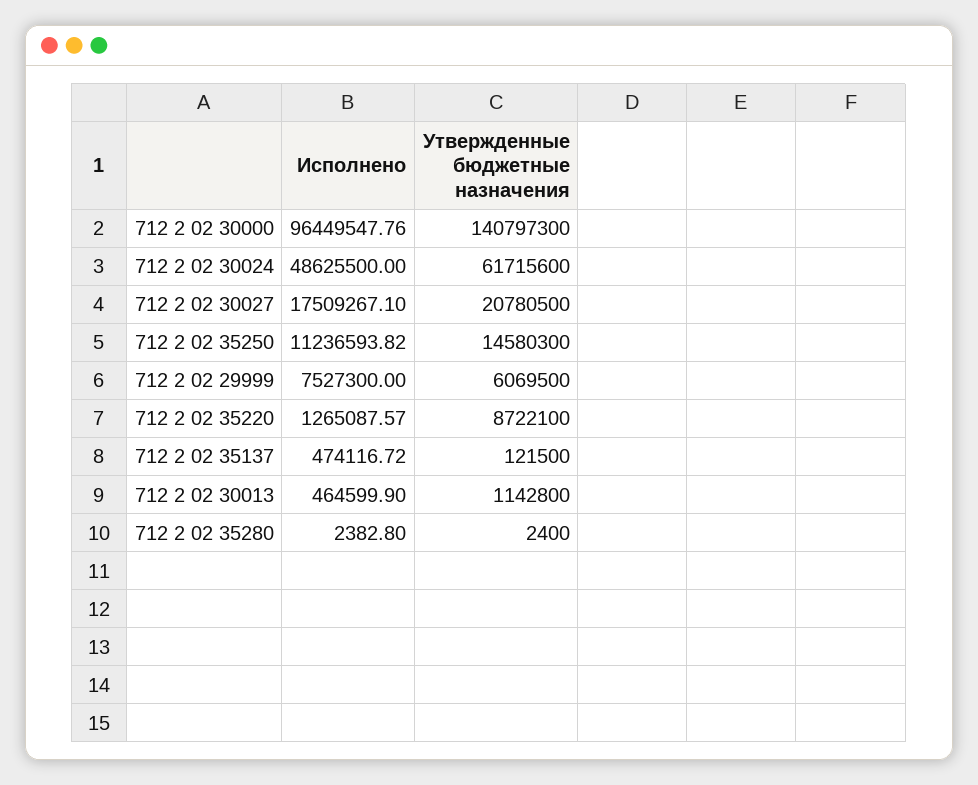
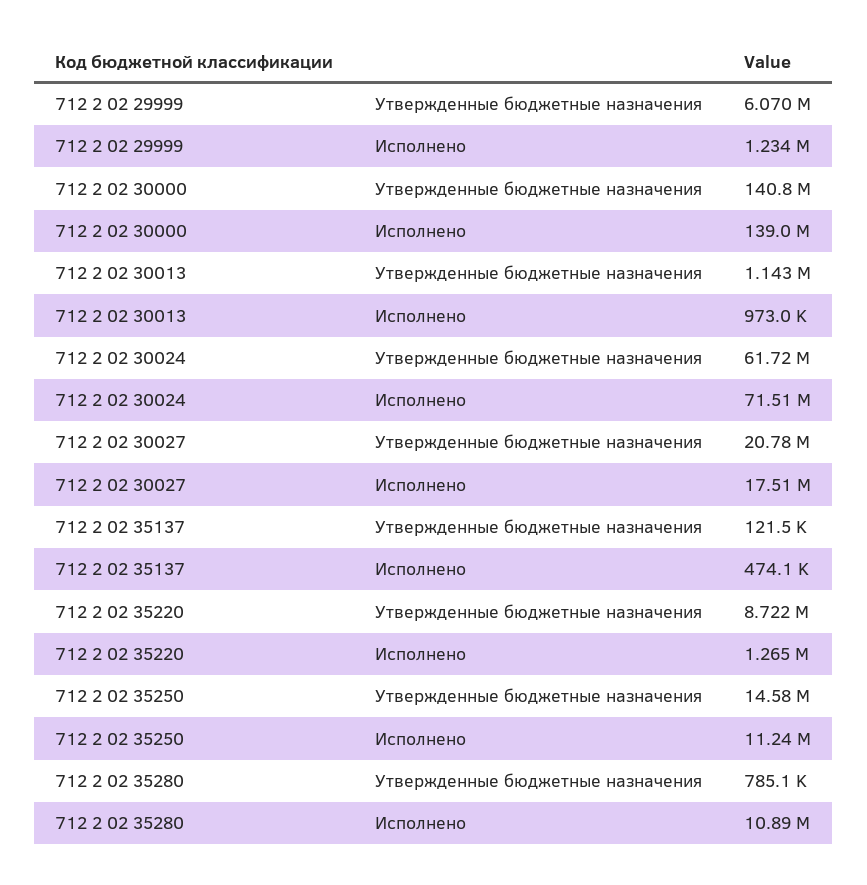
Исполнено, 712 2 02 30000: 96449547.76 -> 139000000
Исполнено, 712 2 02 30024: 48625500 -> 71510000
Исполнено, 712 2 02 29999: 7527300 -> 1234000
Исполнено, 712 2 02 30013: 464599.9 -> 973000
Исполнено, 712 2 02 35280: 2382.8 -> 10890000
Утвержденные бюджетные назначения, 712 2 02 35280: 2400 -> 785100

